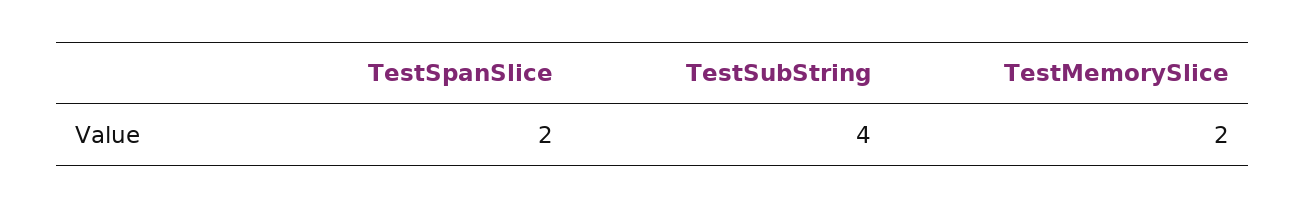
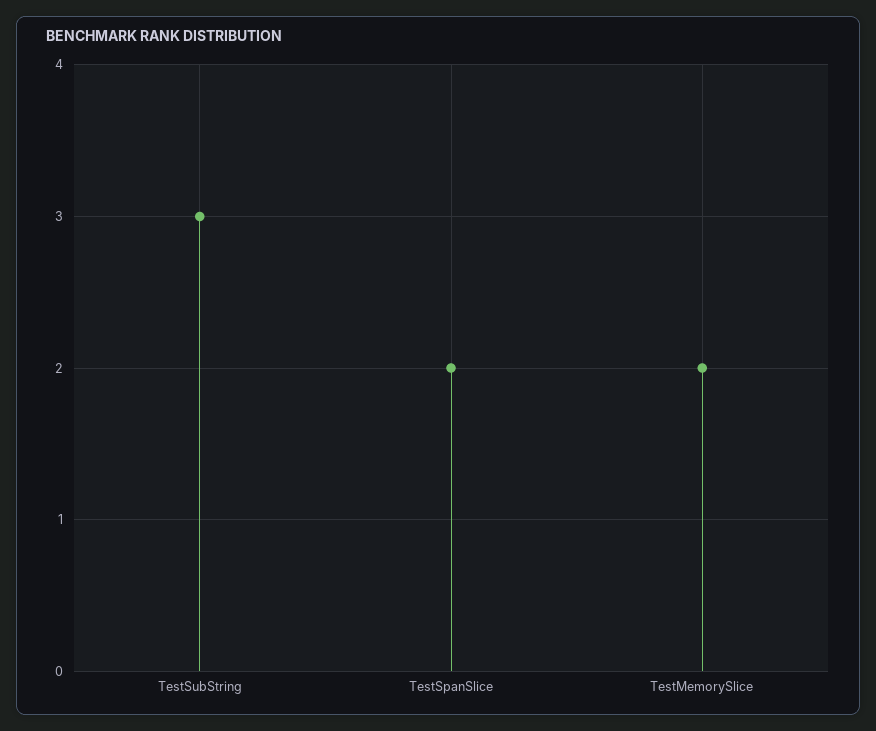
TestSubString: 4 -> 3

